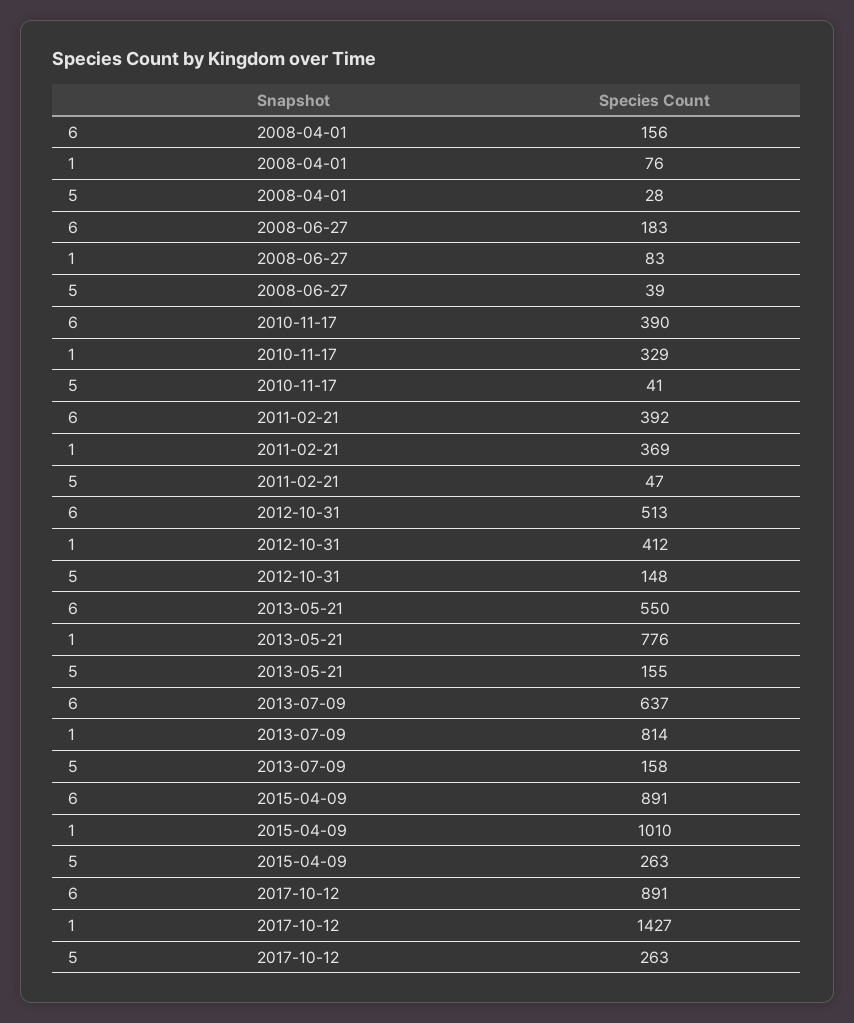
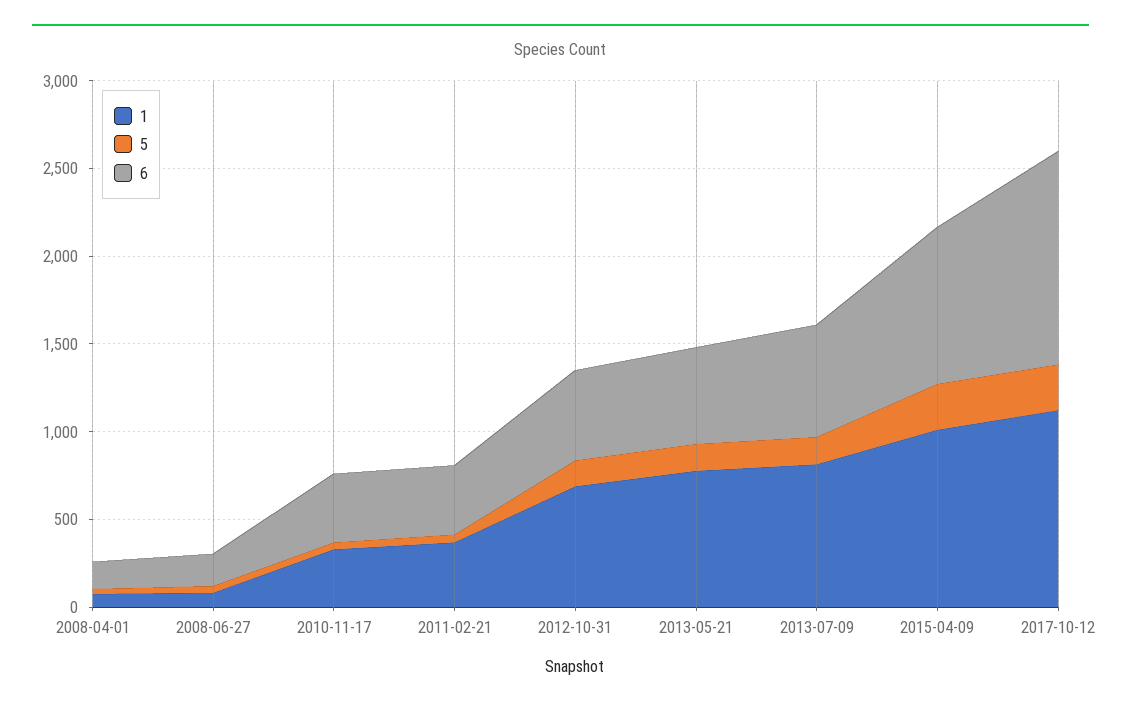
1, 2012-10-31: 412 -> 700
6, 2017-10-12: 891 -> 1200
1, 2017-10-12: 1427 -> 1100

